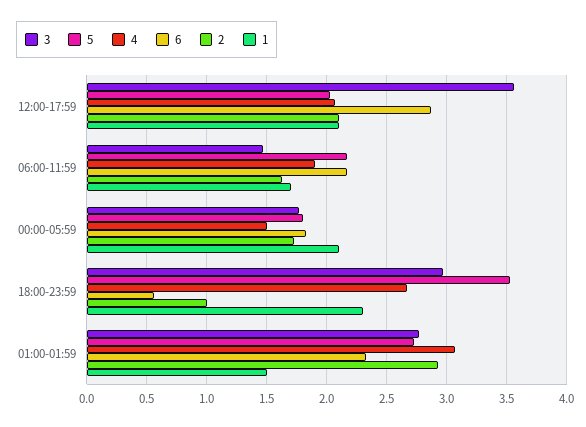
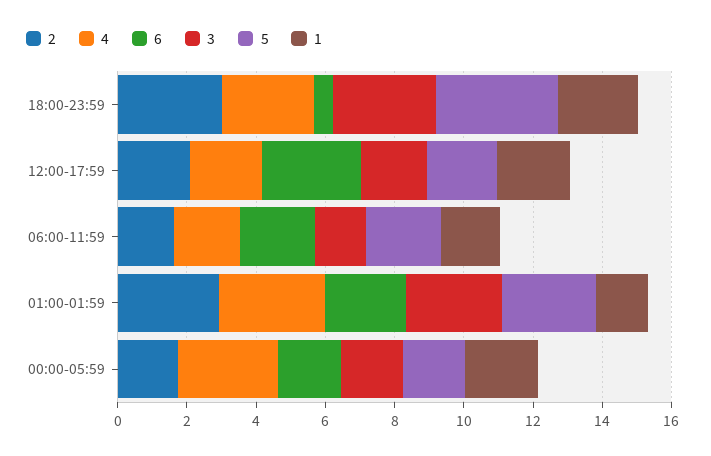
3, 12:00-17:59: 3.55 -> 2
4, 00:00-05:59: 1.5 -> 3
2, 18:00-23:59: 1 -> 3

